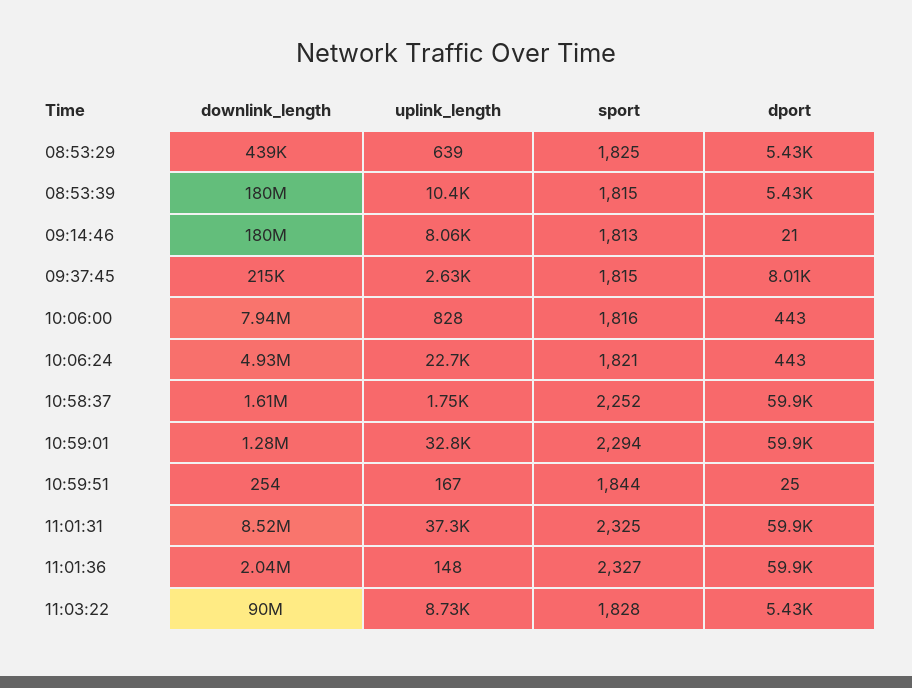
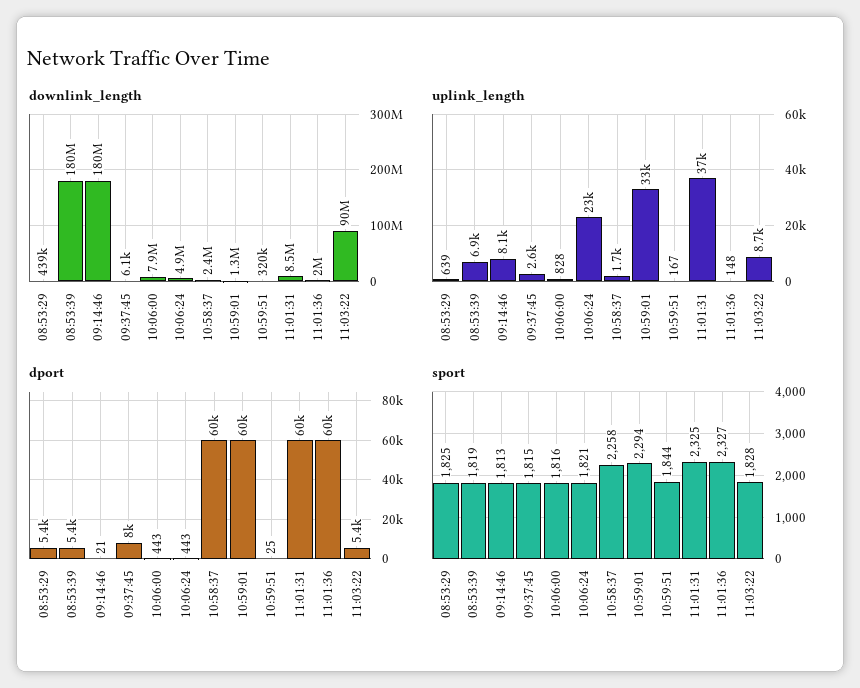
uplink_length, 08:53:39: 10400 -> 6900
sport, 08:53:39: 1815 -> 1819
downlink_length, 09:37:45: 215000 -> 6100
downlink_length, 10:58:37: 1610000 -> 2400000
sport, 10:58:37: 2252 -> 2258
downlink_length, 10:59:51: 254 -> 320000

